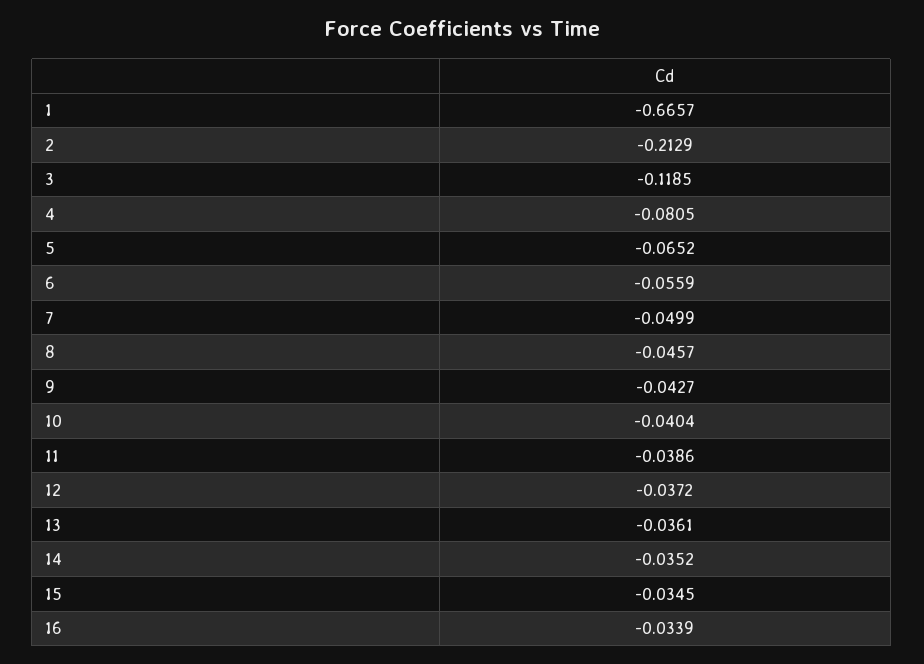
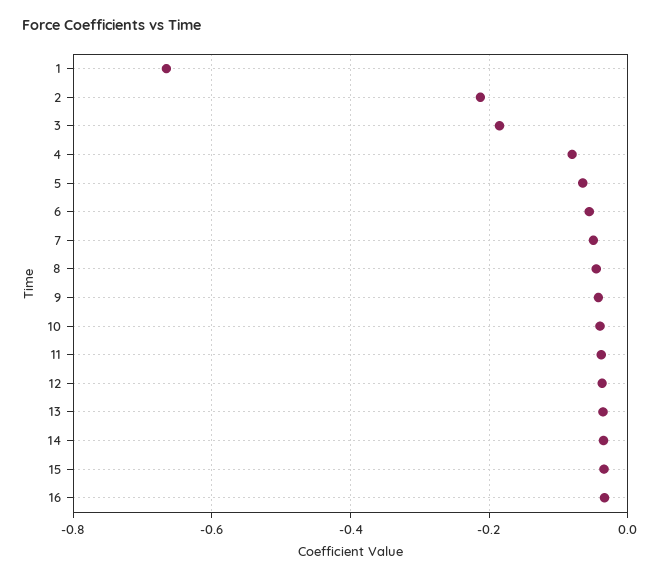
3: -0.1185 -> -0.18

